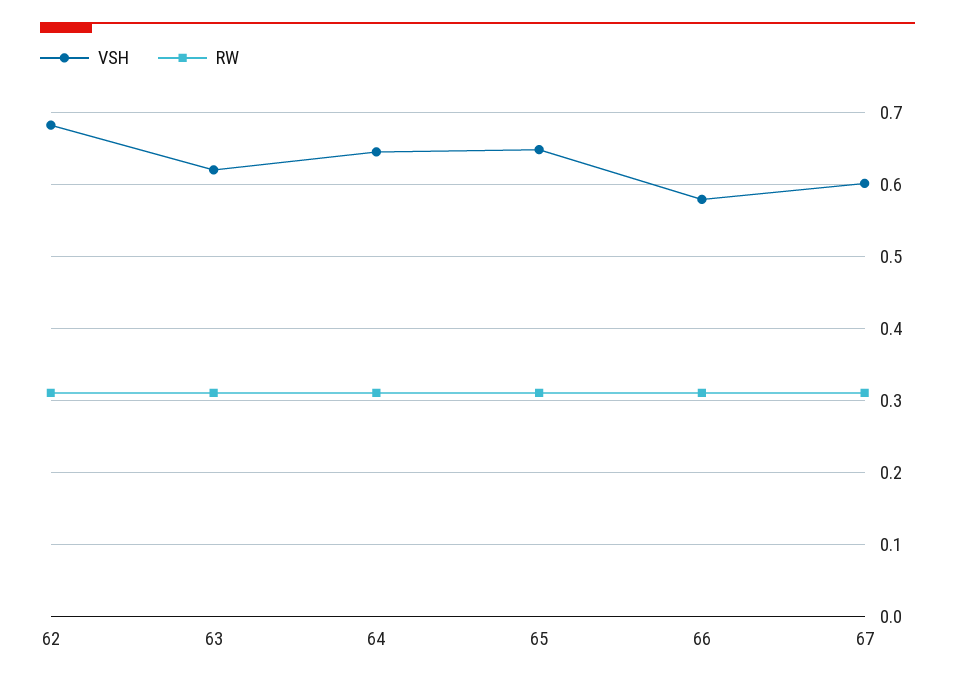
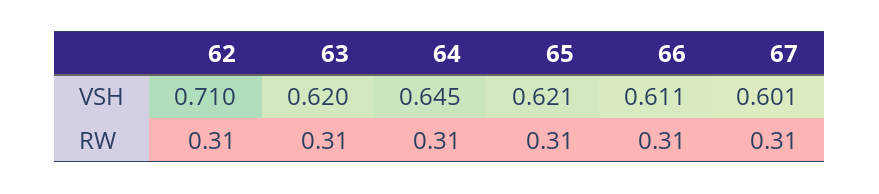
VSH, 62: 0.68 -> 0.71
VSH, 65: 0.65 -> 0.621
VSH, 66: 0.58 -> 0.611

